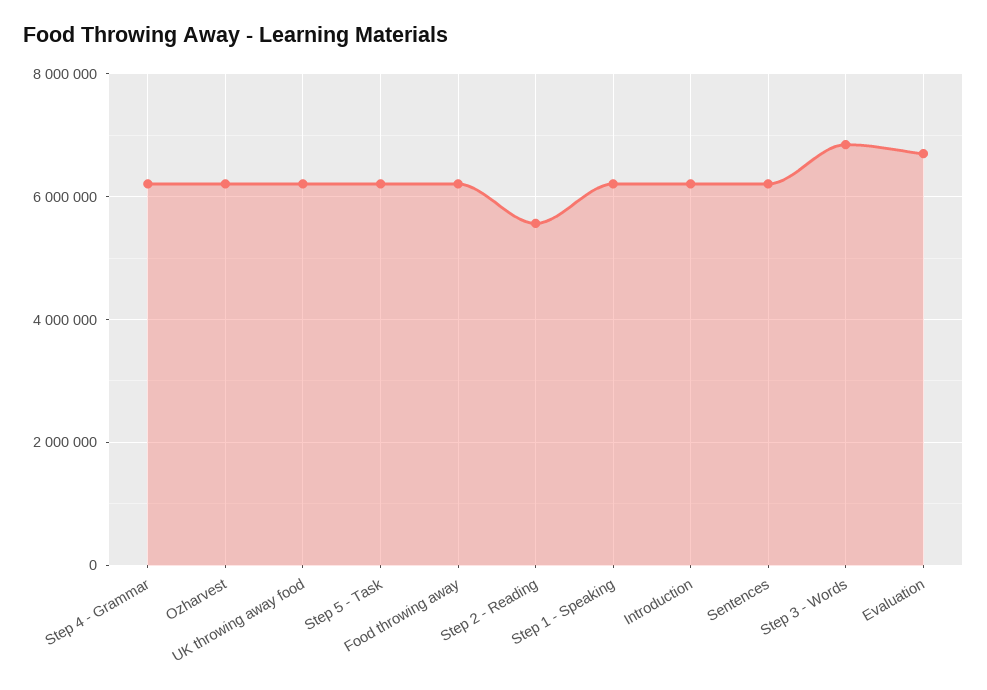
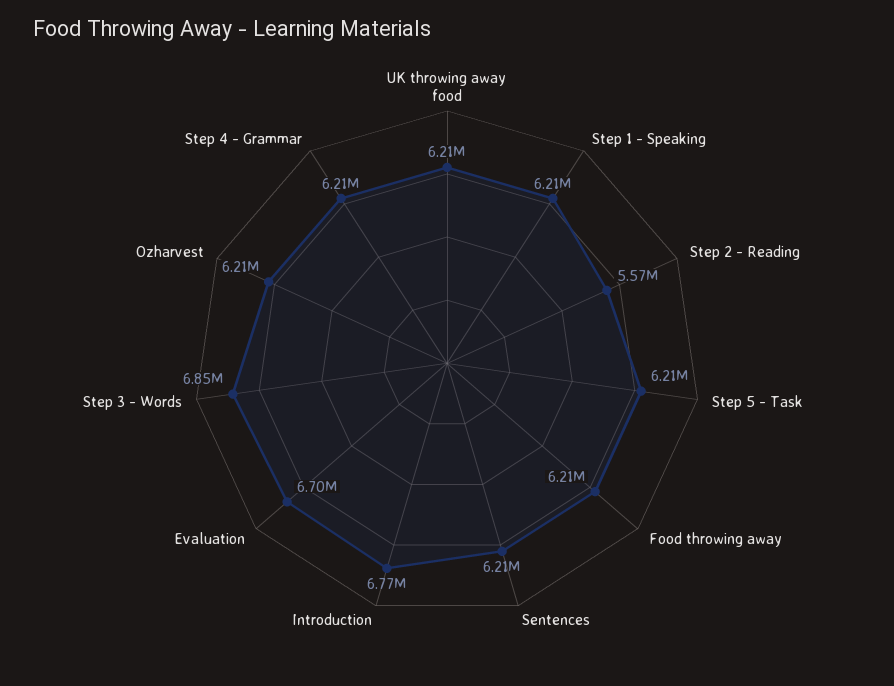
Introduction: 6200000 -> 6770000

